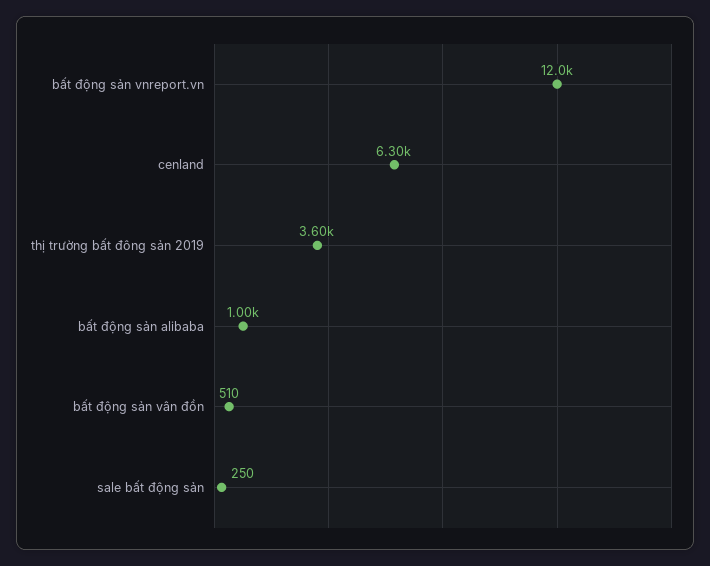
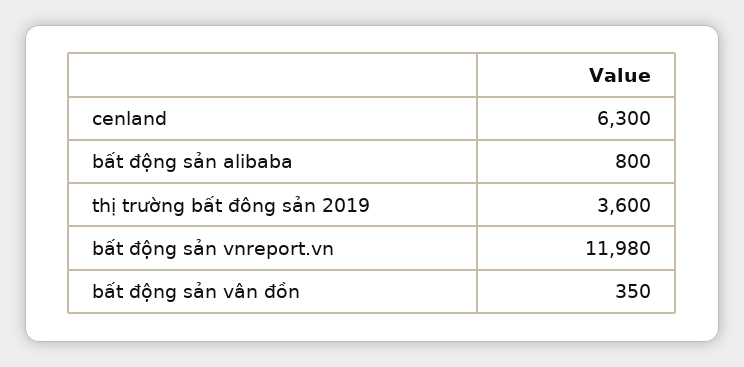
bất động sản alibaba: 1000 -> 800
bất động sản vân đồn: 510 -> 350
sale bất động sản: 250 -> none

